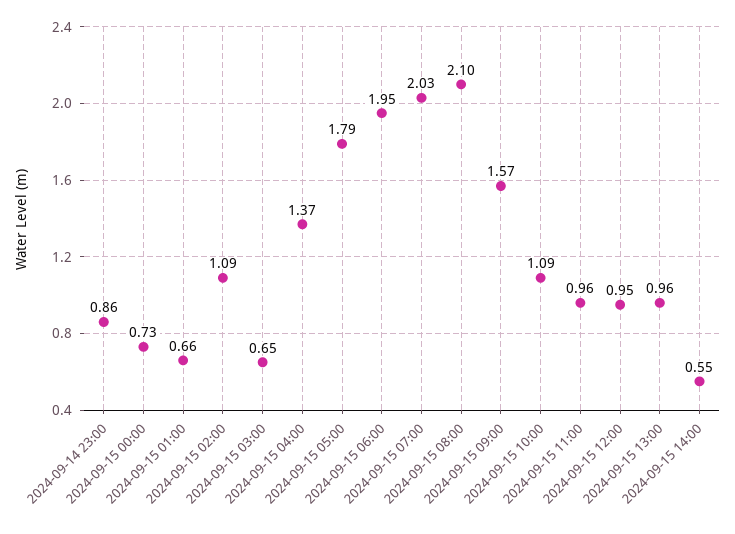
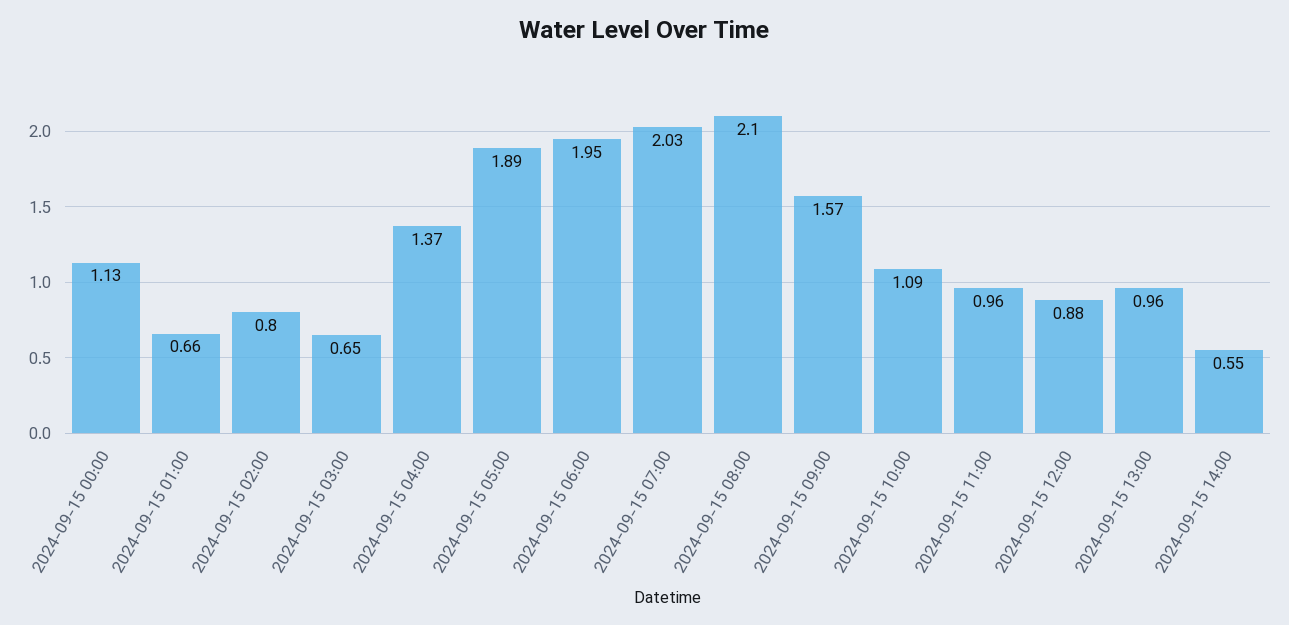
2024-09-14 23:00: 0.86 -> none
2024-09-15 00:00: 0.73 -> 1.13
2024-09-15 02:00: 1.09 -> 0.8
2024-09-15 05:00: 1.79 -> 1.89
2024-09-15 12:00: 0.95 -> 0.88

